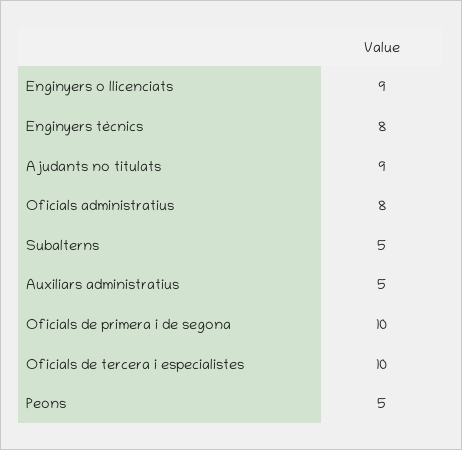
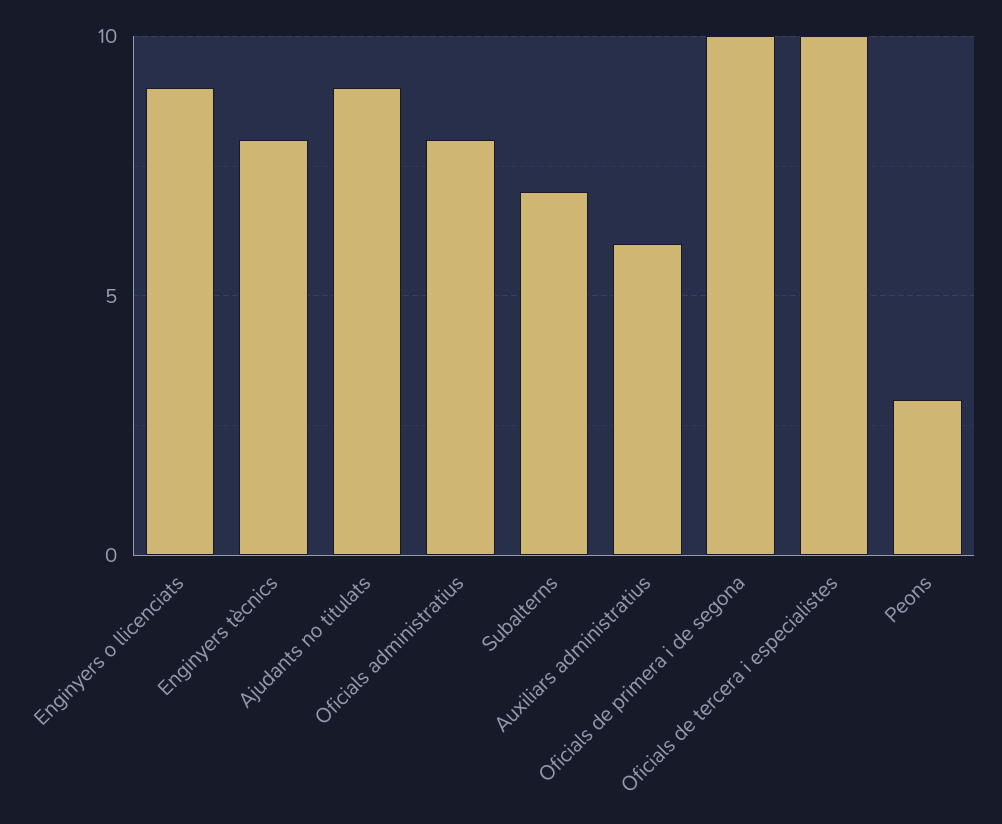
Subalterns: 5 -> 7
Auxiliars administratius: 5 -> 6
Peons: 5 -> 3

